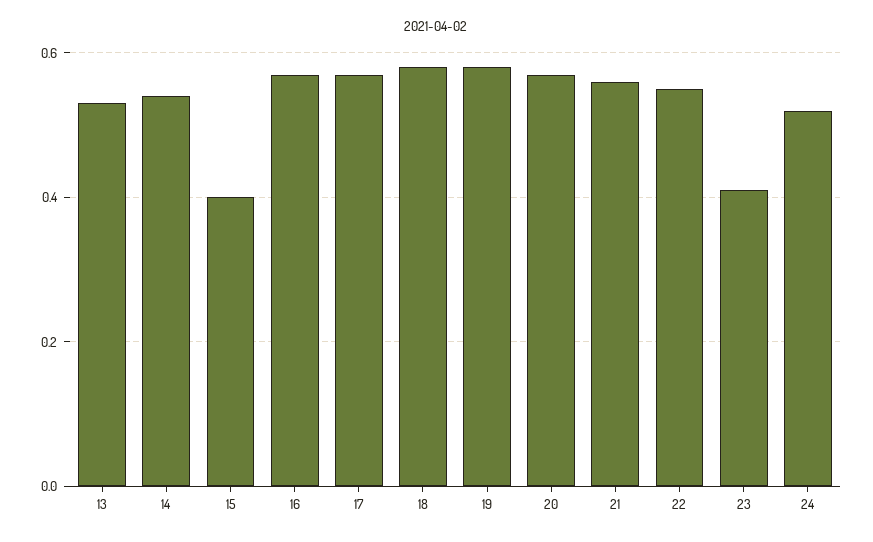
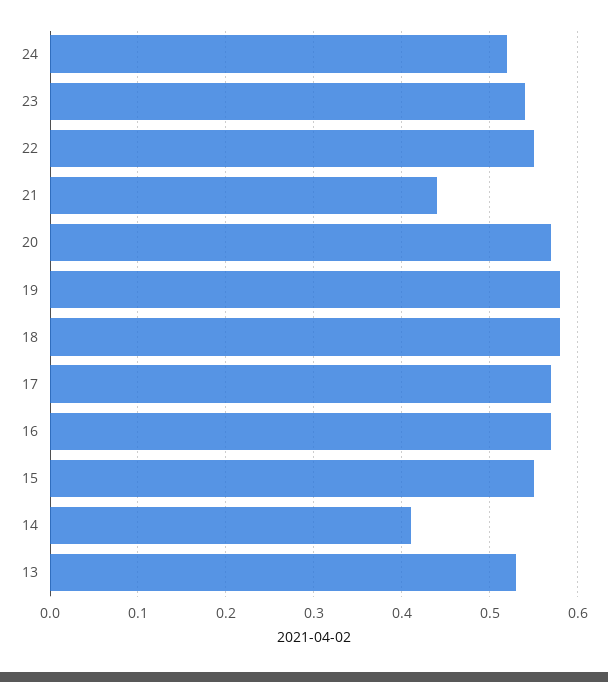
14: 0.55 -> 0.41
15: 0.4 -> 0.55
21: 0.55 -> 0.44
23: 0.4 -> 0.54

